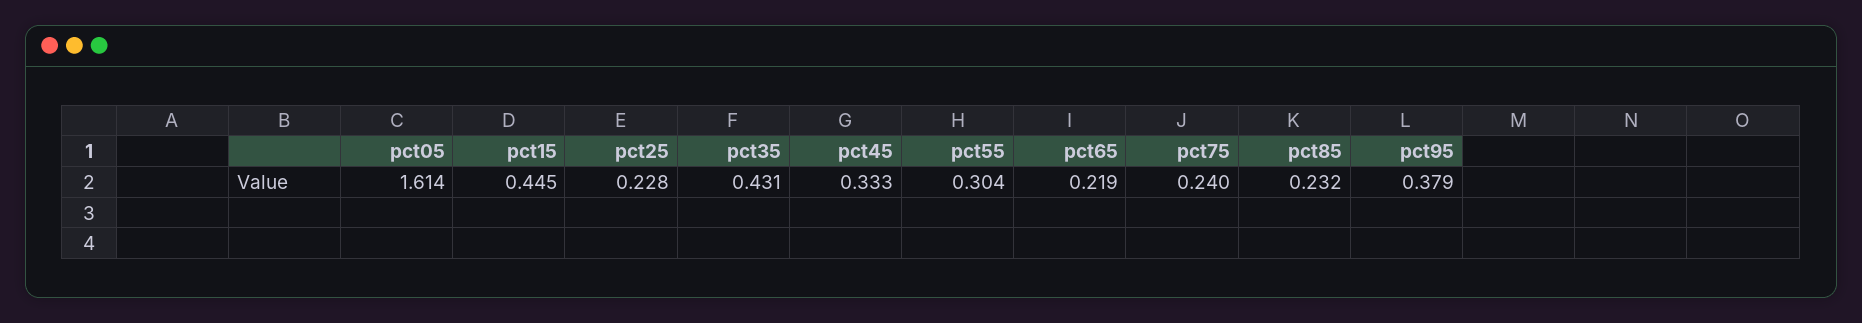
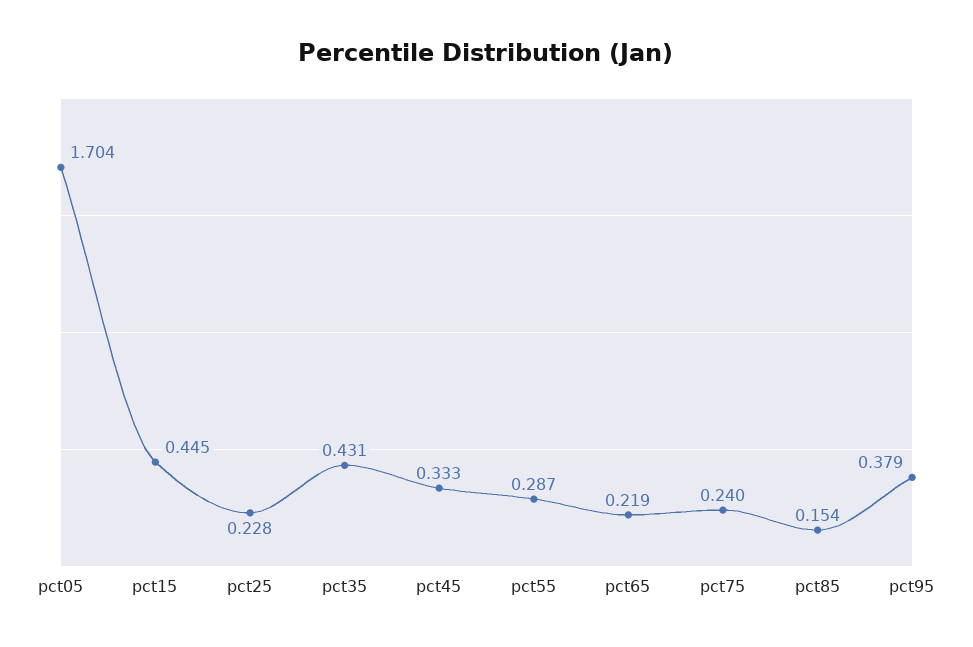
pct05: 1.614 -> 1.704
pct55: 0.304 -> 0.287
pct85: 0.232 -> 0.154

